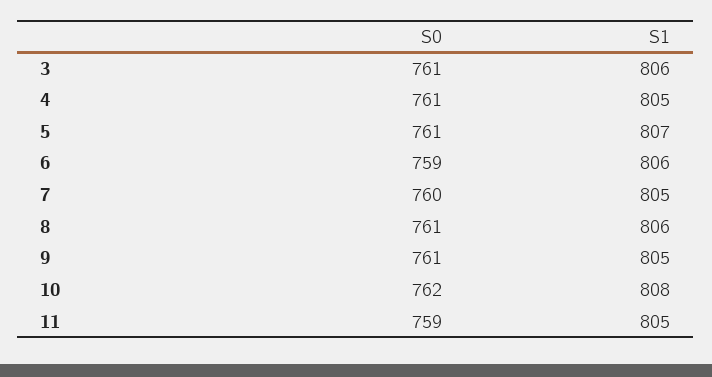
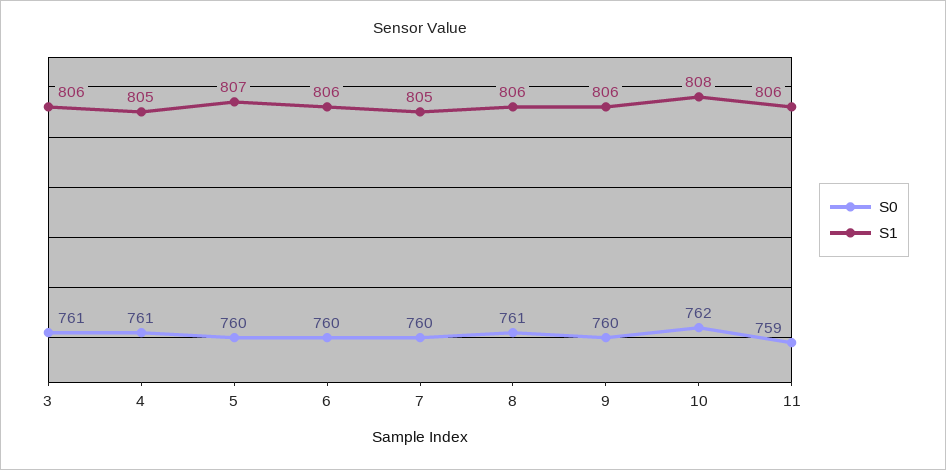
S0, 5: 761 -> 760
S0, 6: 759 -> 760
S0, 9: 761 -> 760
S1, 9: 805 -> 806
S1, 11: 805 -> 806

